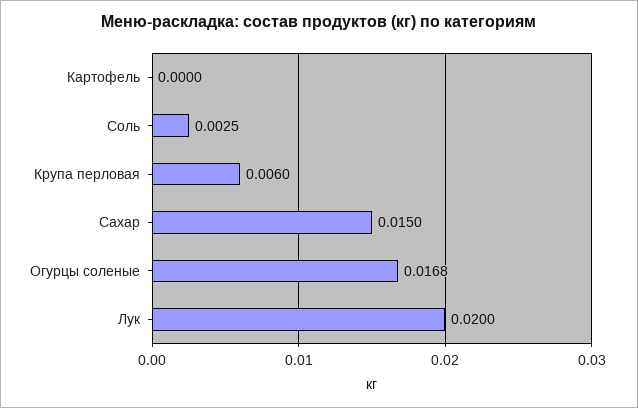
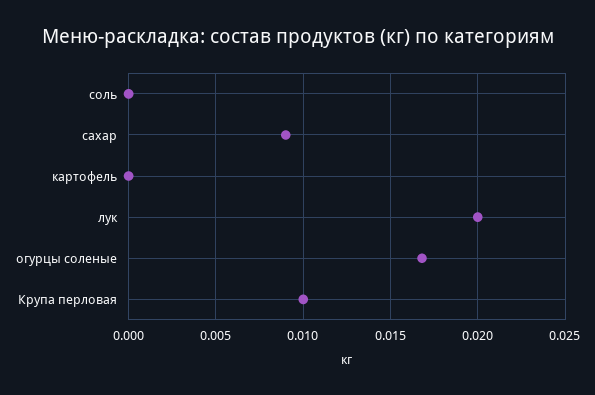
Соль: 0.0025 -> 0
Крупа перловая: 0.006 -> 0.01
Сахар: 0.015 -> 0.009

